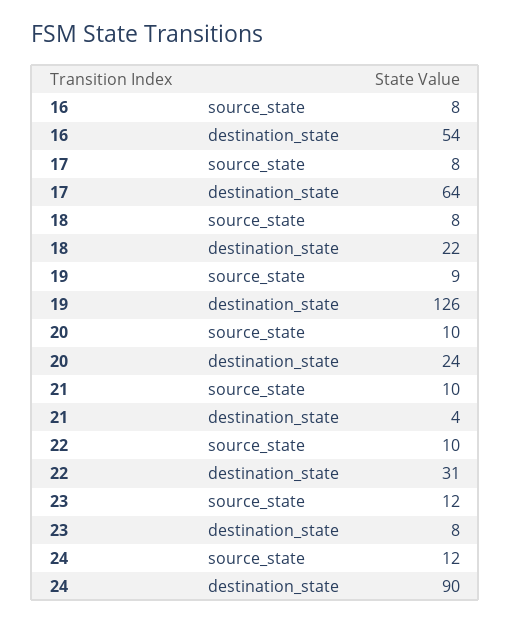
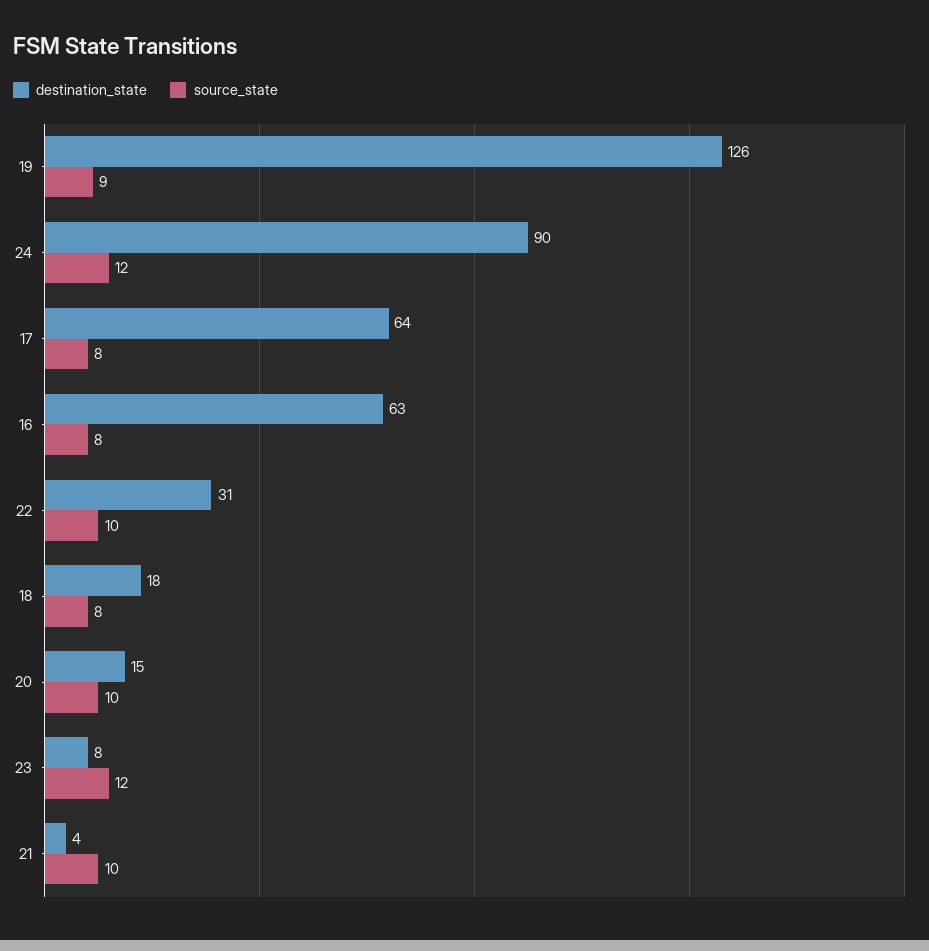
destination_state, 16: 54 -> 63
destination_state, 18: 22 -> 18
destination_state, 20: 24 -> 15

